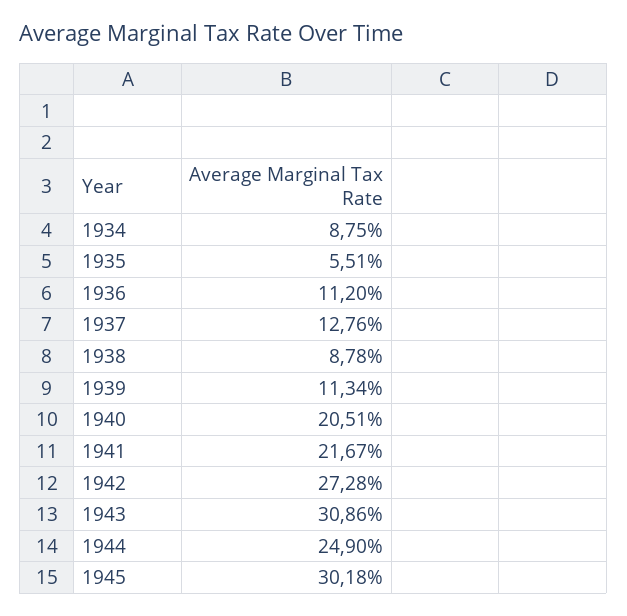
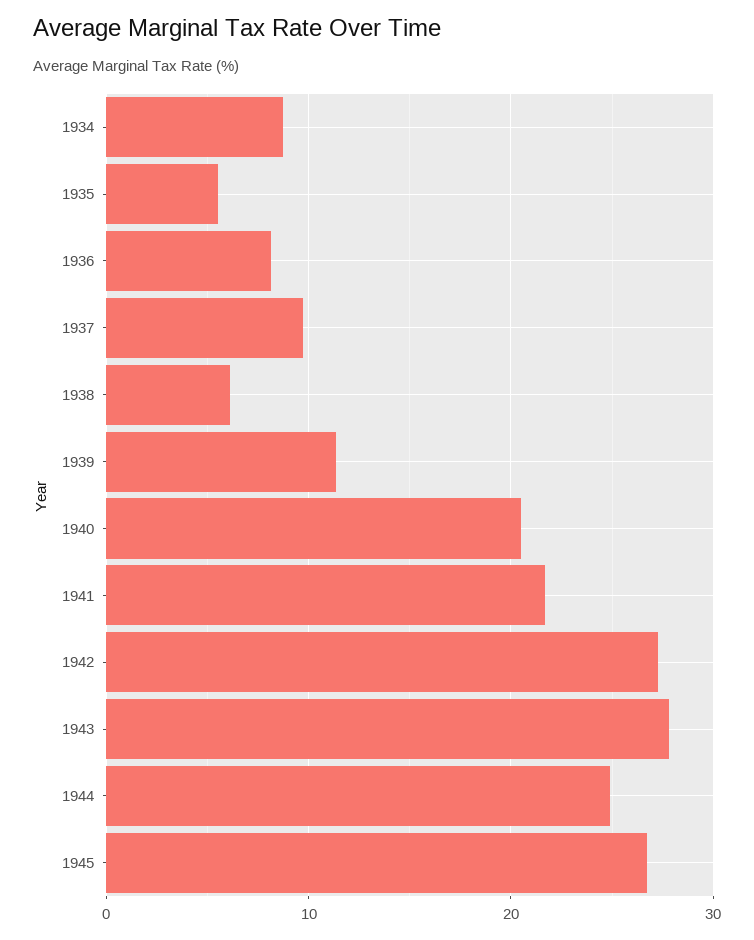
1936: 11.2 -> 8
1937: 12.76 -> 10
1938: 8.78 -> 6
1943: 30.86 -> 28
1945: 30.18 -> 27

